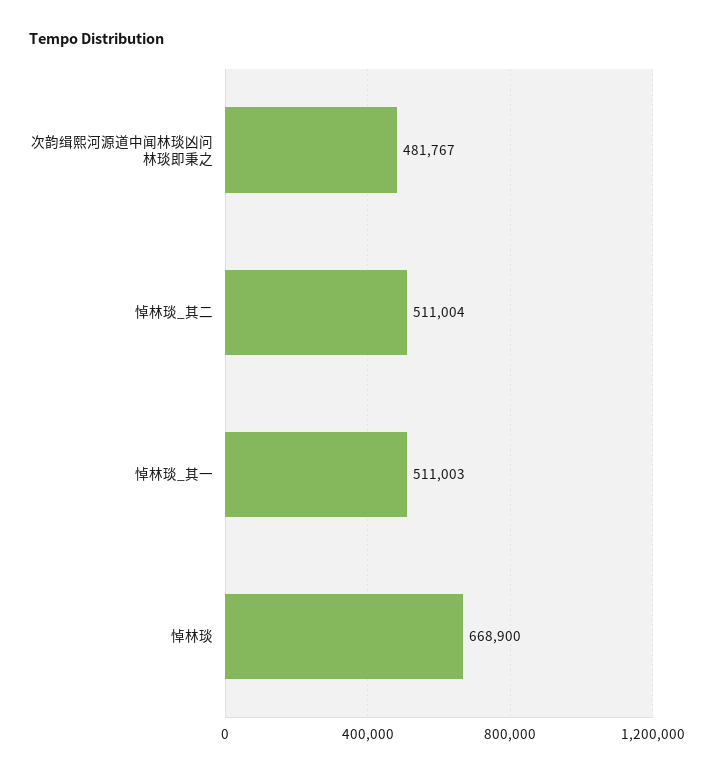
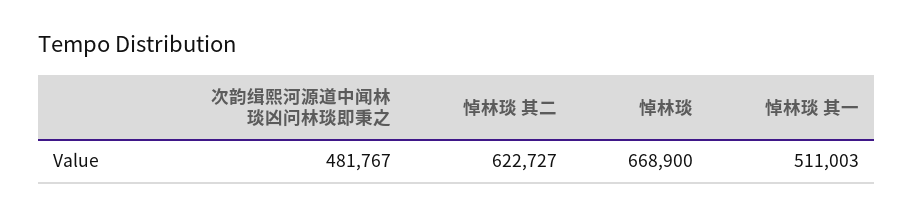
悼林琰_其二: 511004 -> 622727

